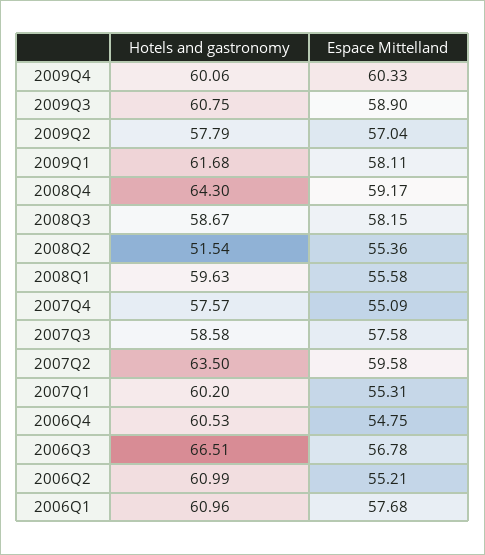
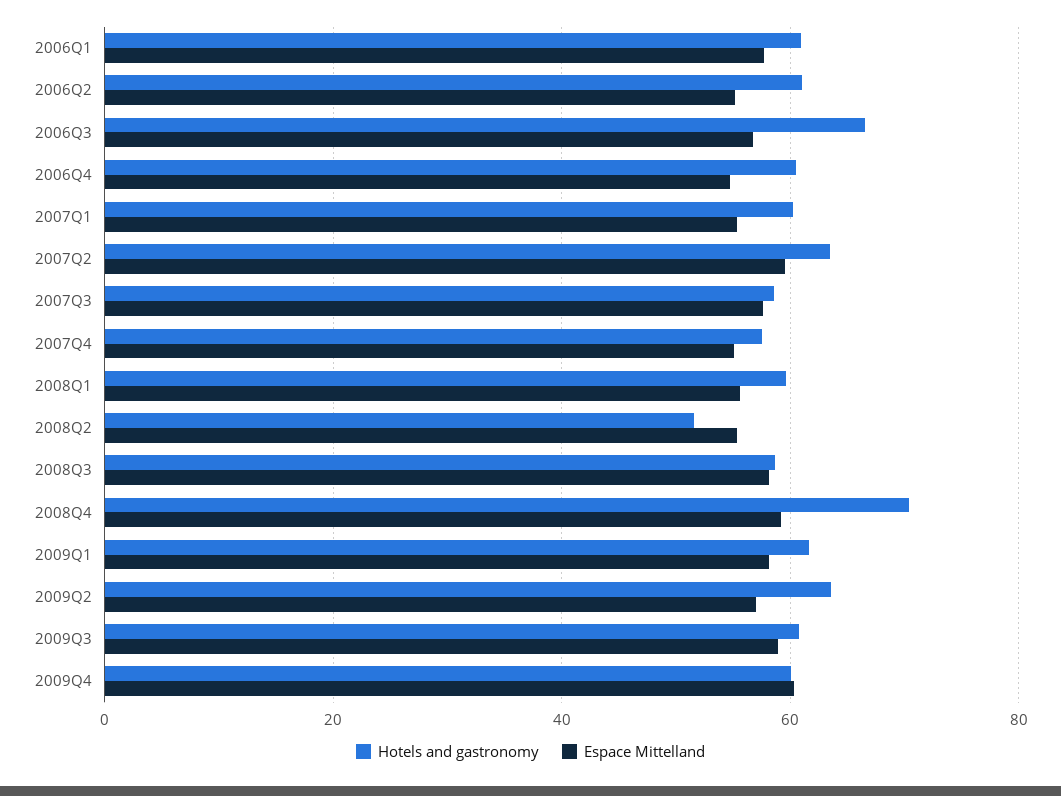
Hotels and gastronomy, 2009Q2: 57.79 -> 64
Hotels and gastronomy, 2008Q4: 64.3 -> 70

